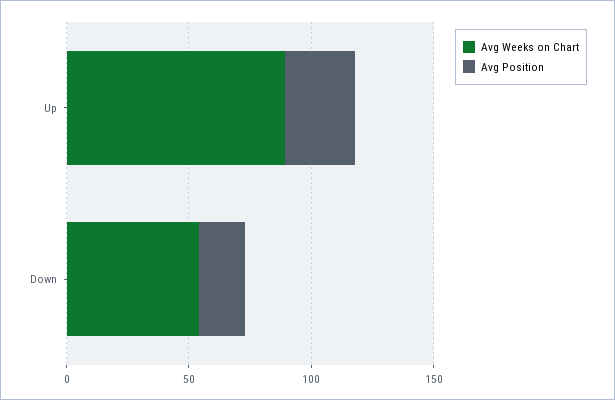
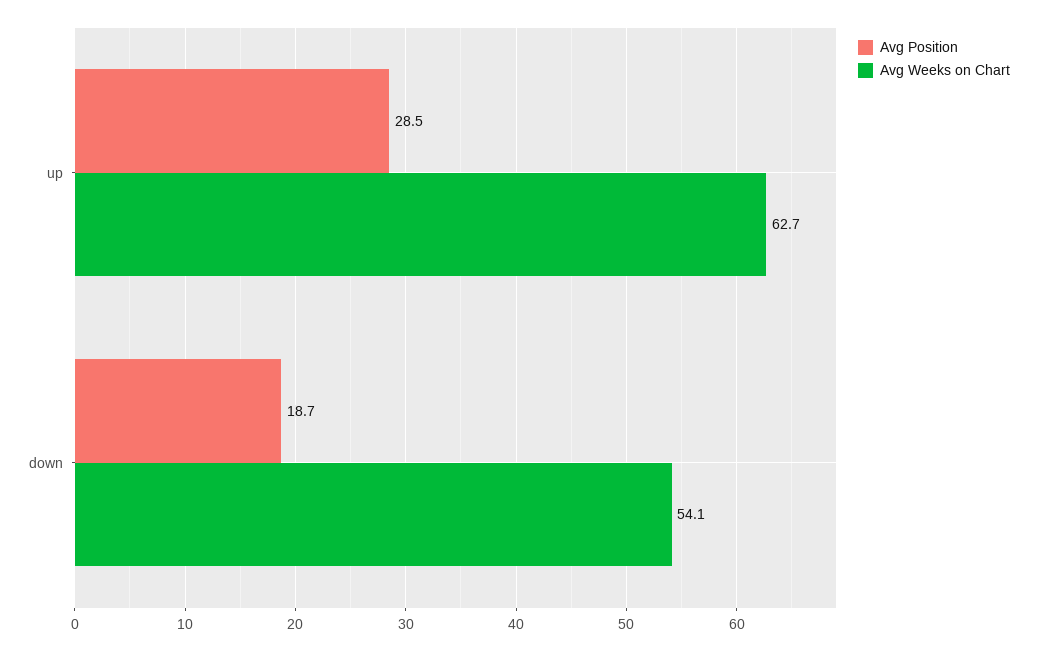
Avg Weeks on Chart, Up: 90 -> 62.7

